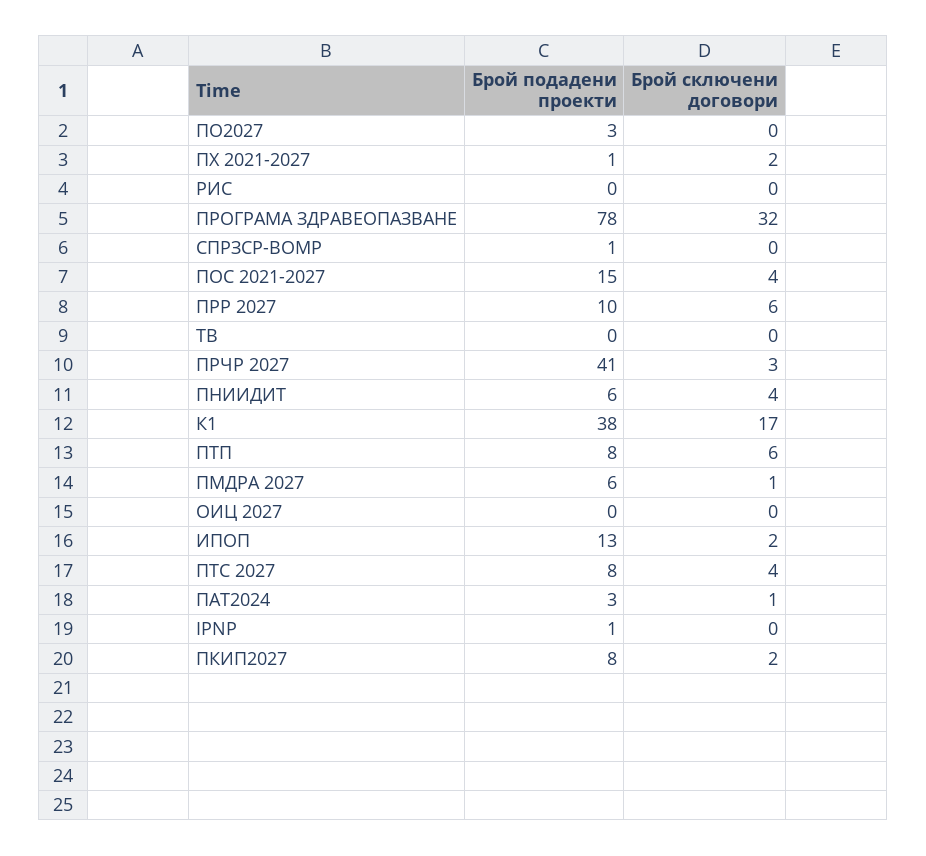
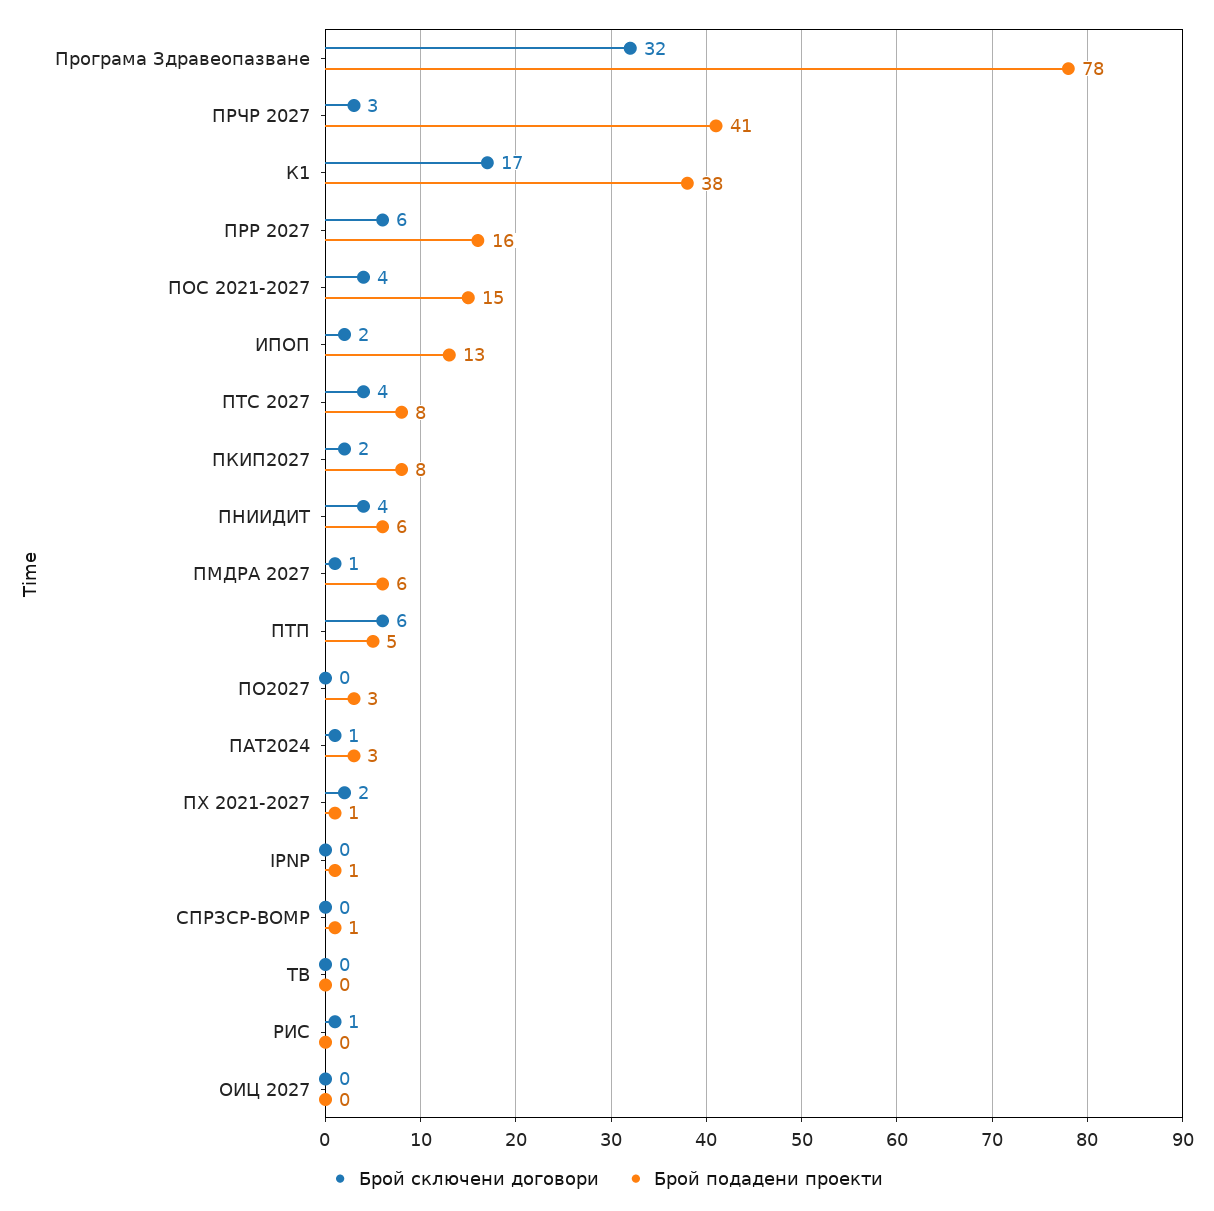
Брой сключени договори, РИС: 0 -> 1
Брой подадени проекти, ПРР 2027: 10 -> 16
Брой подадени проекти, ПТП: 8 -> 5

